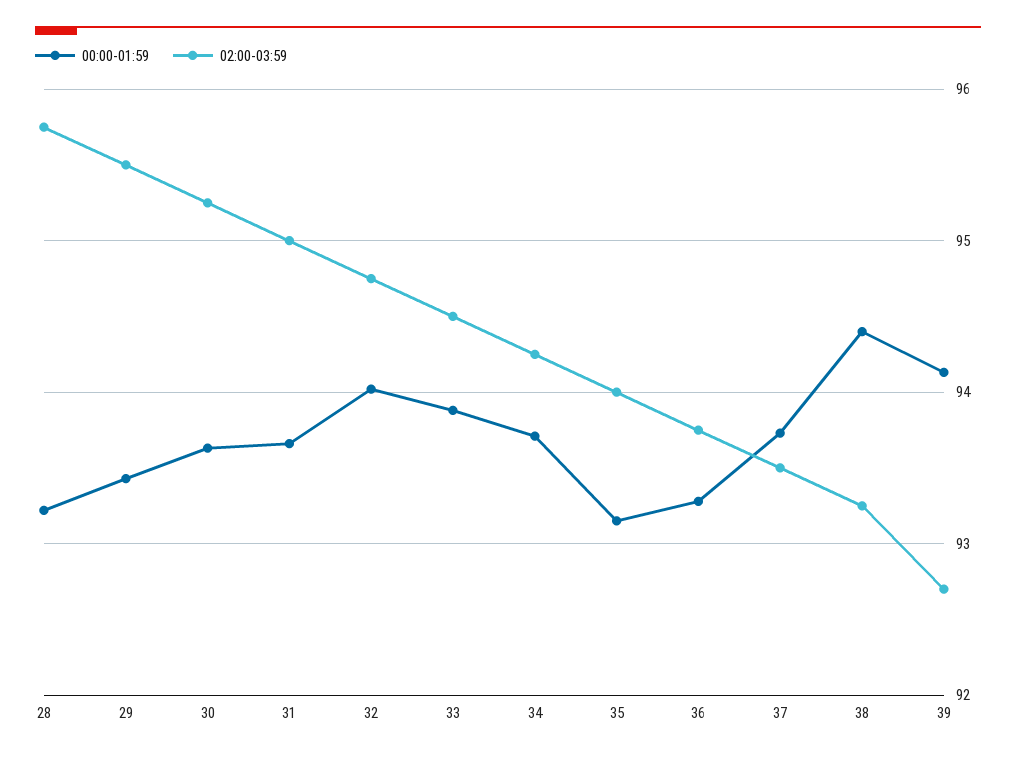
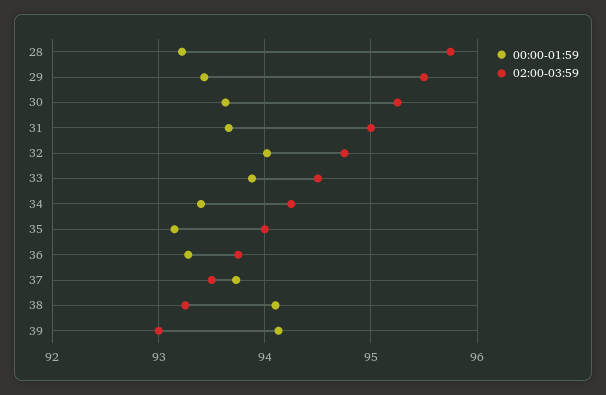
00:00-01:59, 34: 93.7 -> 93.4
00:00-01:59, 38: 94.4 -> 94.1
02:00-03:59, 39: 92.7 -> 93

